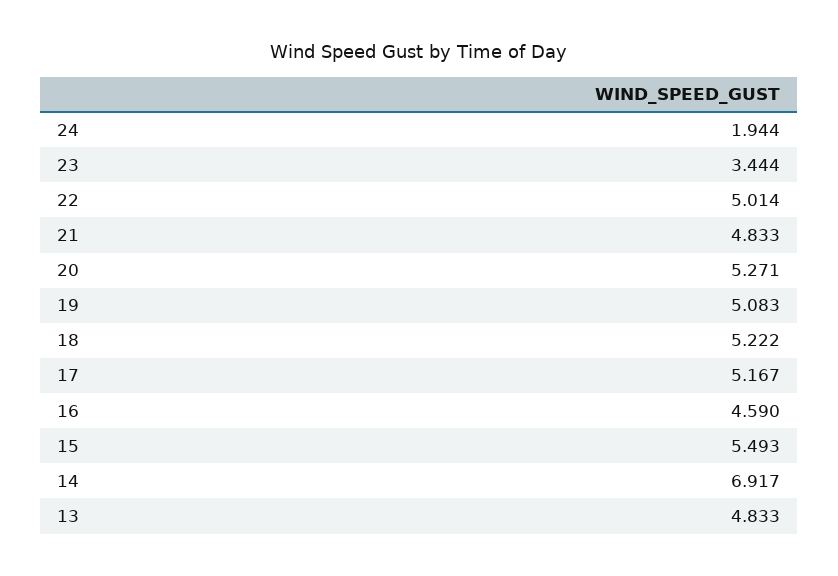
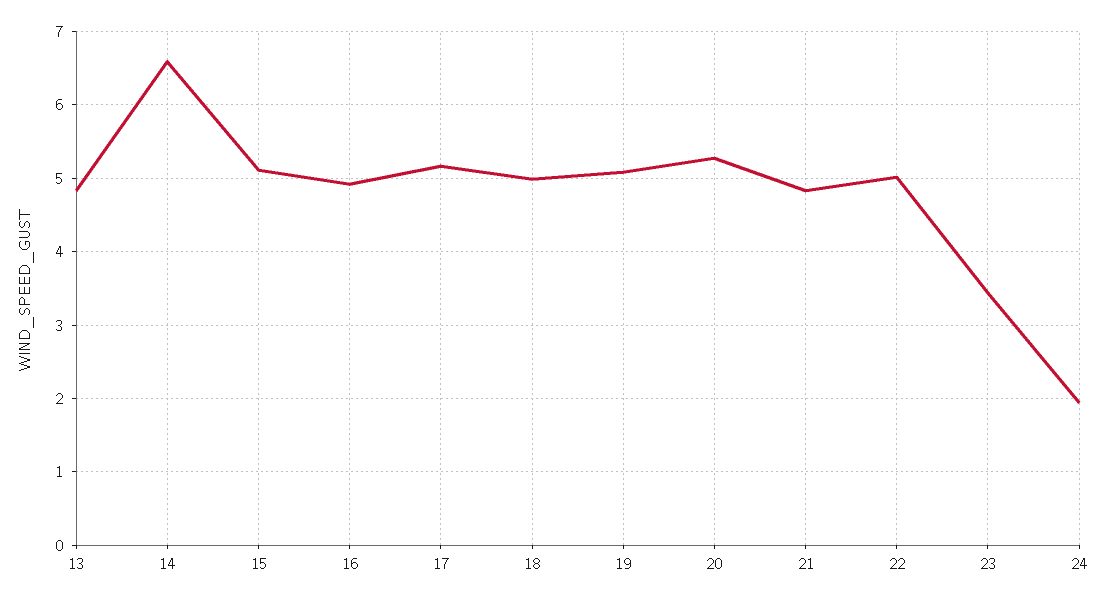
18: 5.222 -> 5
16: 4.59 -> 4.9
15: 5.493 -> 5.1
14: 6.917 -> 6.6

